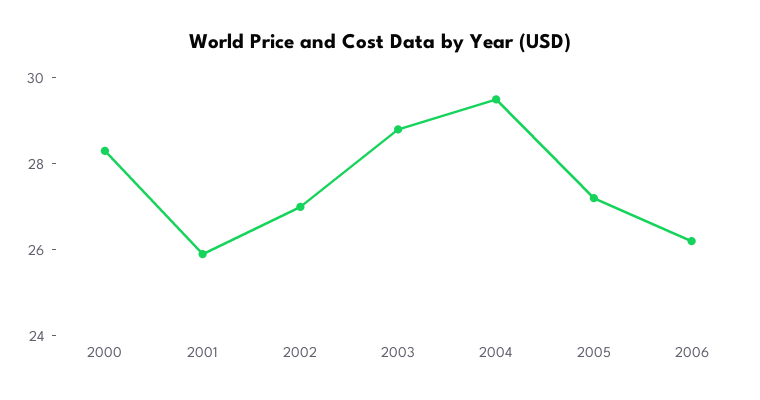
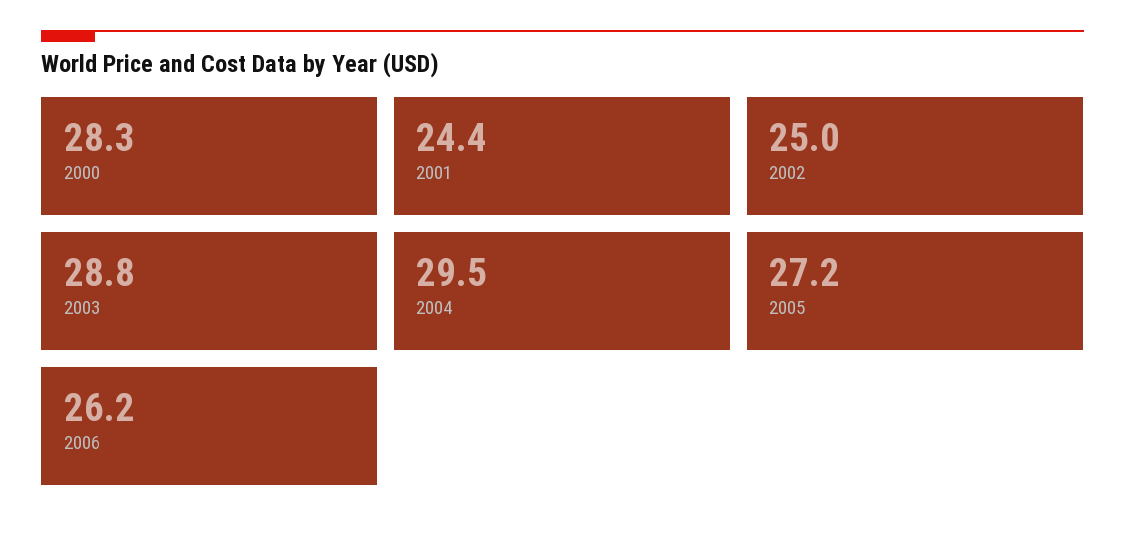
2001: 26 -> 24.4
2002: 27 -> 25

